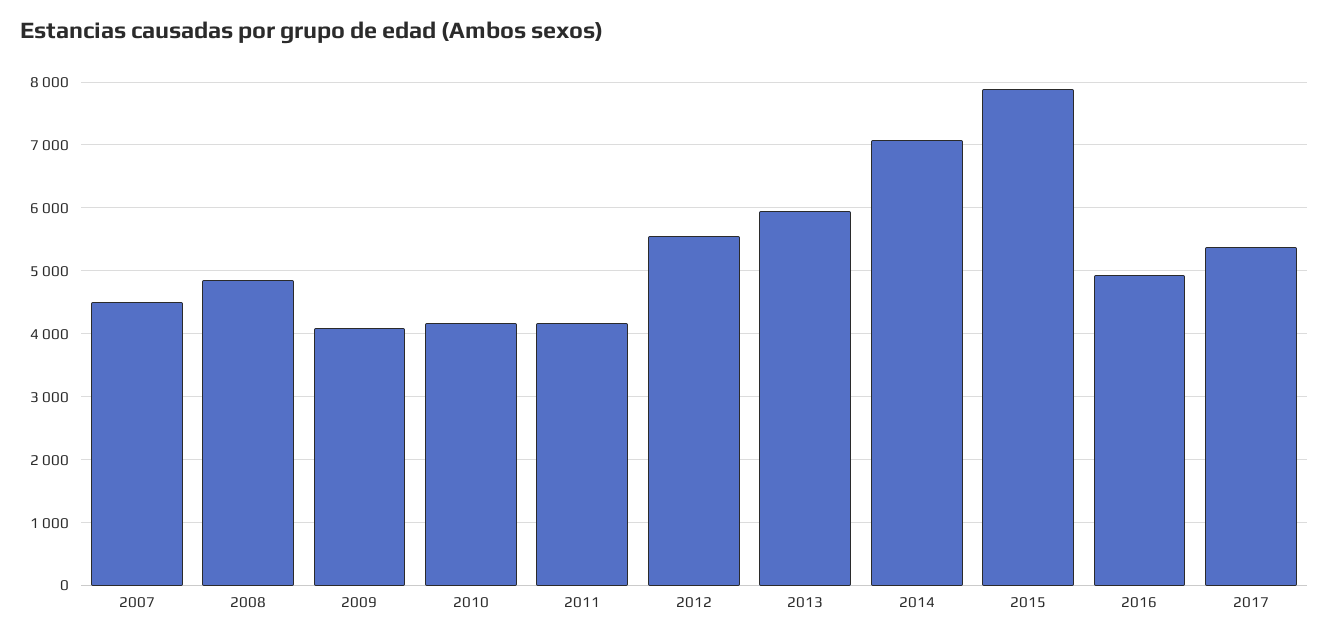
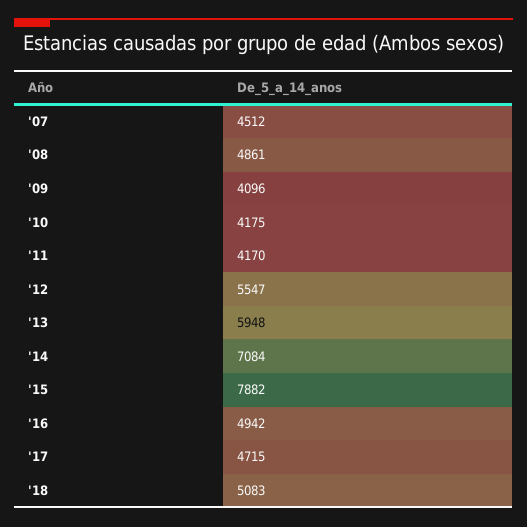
2017: 5400 -> 4715
'18: none -> 5083

